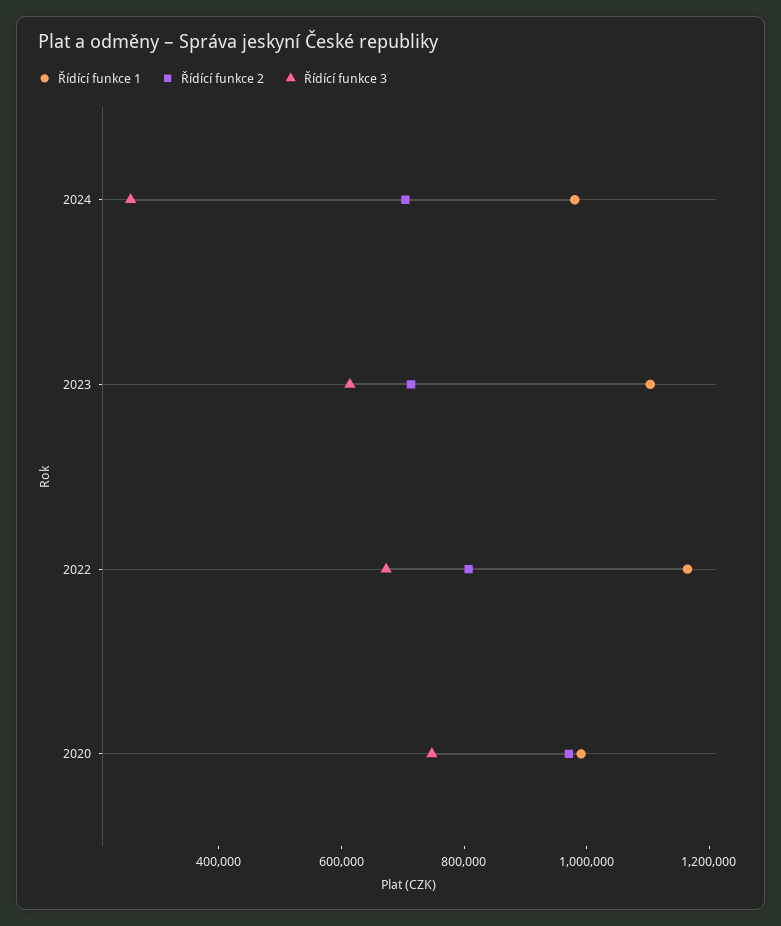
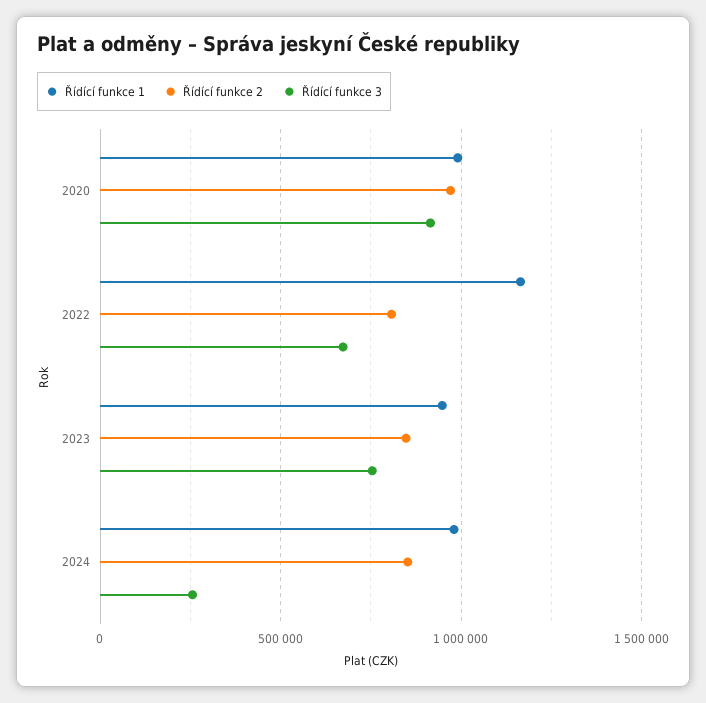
Řídící funkce 2, 2024: 700000 -> 850000
Řídící funkce 1, 2023: 1100000 -> 950000
Řídící funkce 2, 2023: 700000 -> 850000
Řídící funkce 3, 2023: 600000 -> 750000
Řídící funkce 3, 2020: 750000 -> 900000

